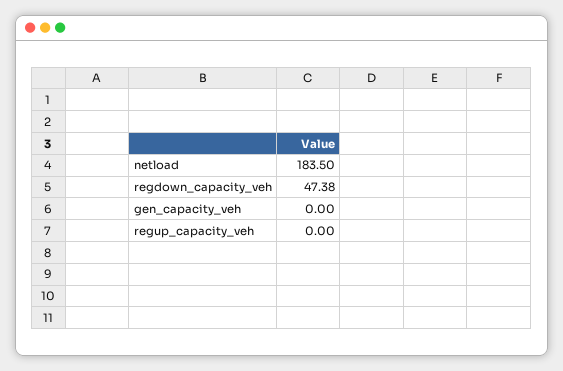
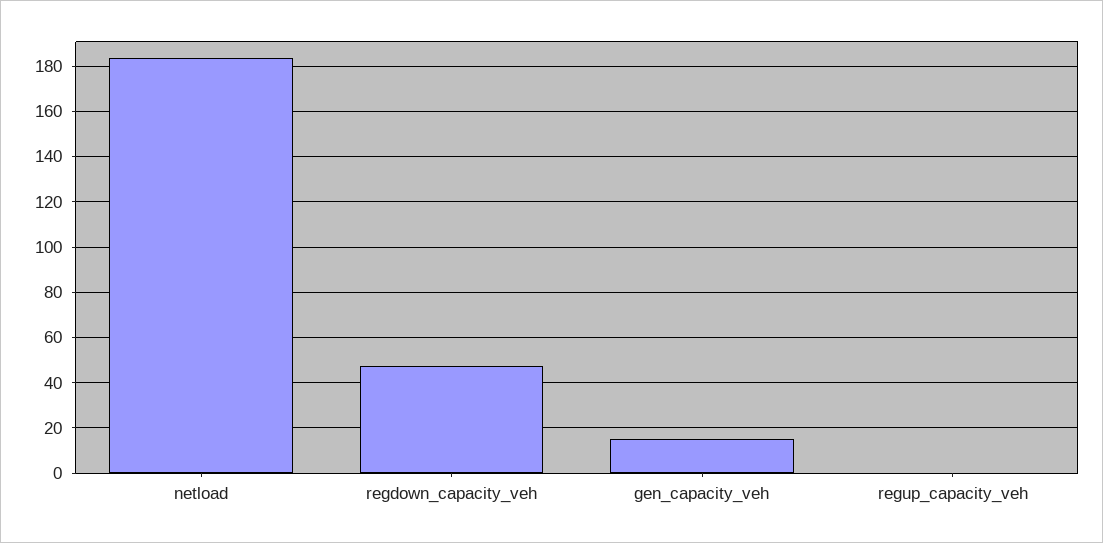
gen_capacity_veh: 0 -> 15

